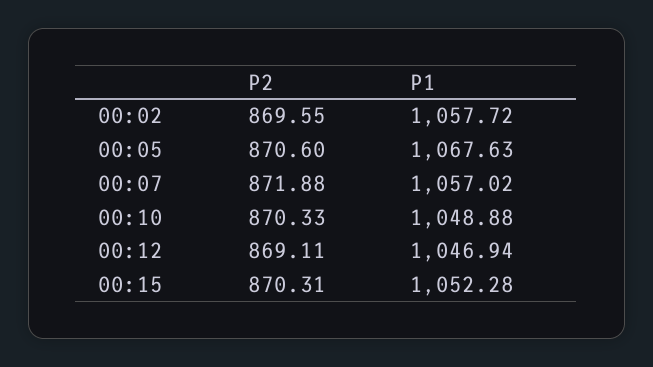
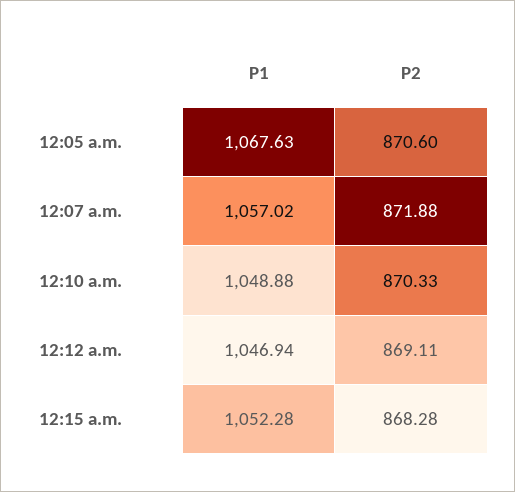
P2, 00:02: 869.55 -> none
P1, 00:02: 1057.72 -> none
P2, 00:15: 870.31 -> 868.28

